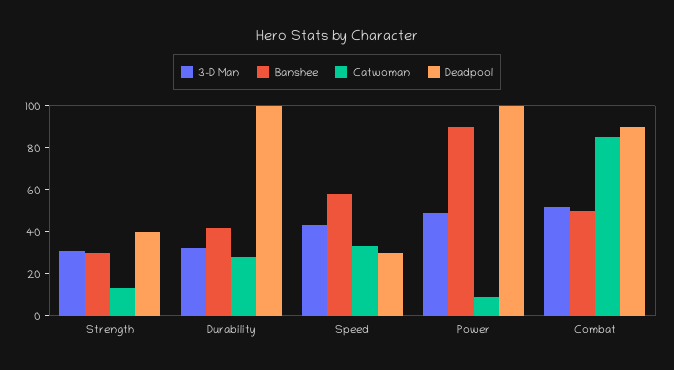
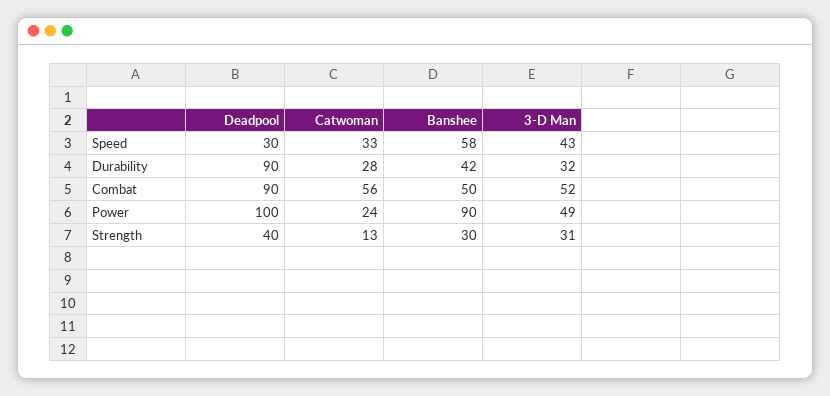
Deadpool, Durability: 100 -> 90
Catwoman, Power: 10 -> 24
Catwoman, Combat: 85 -> 56

